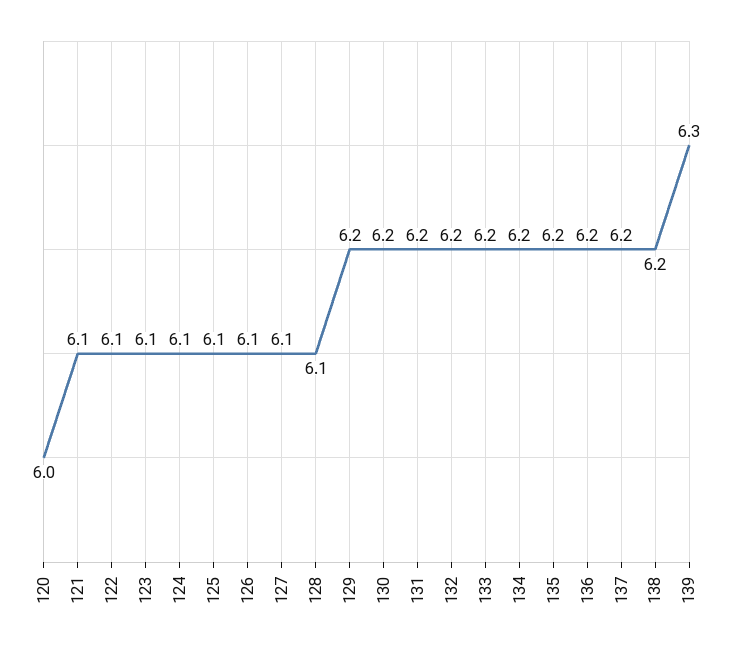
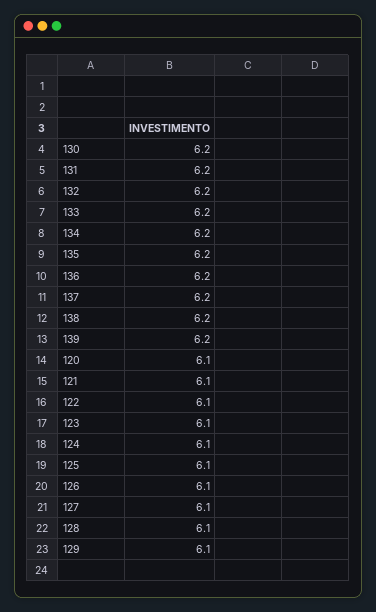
120: 6 -> 6.1
129: 6.2 -> 6.1
139: 6.3 -> 6.2

